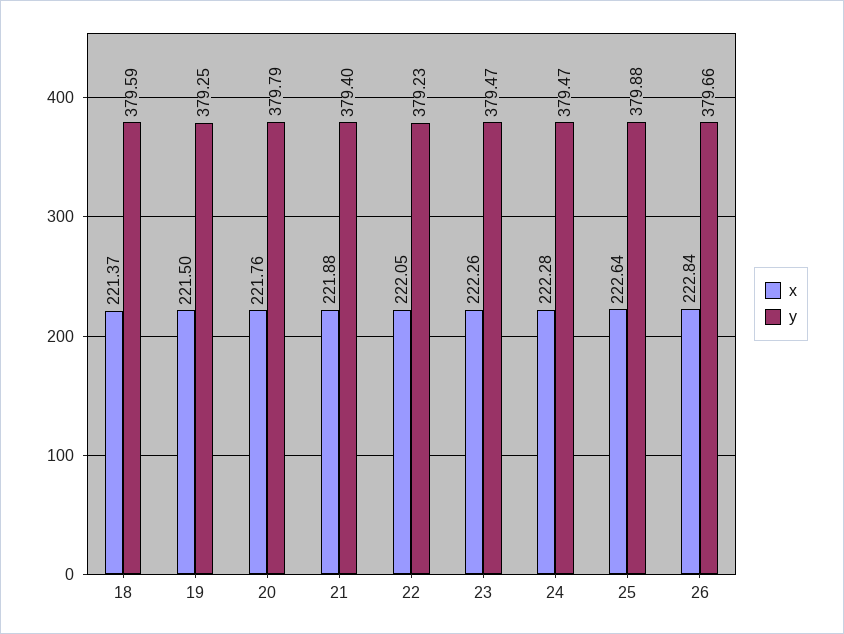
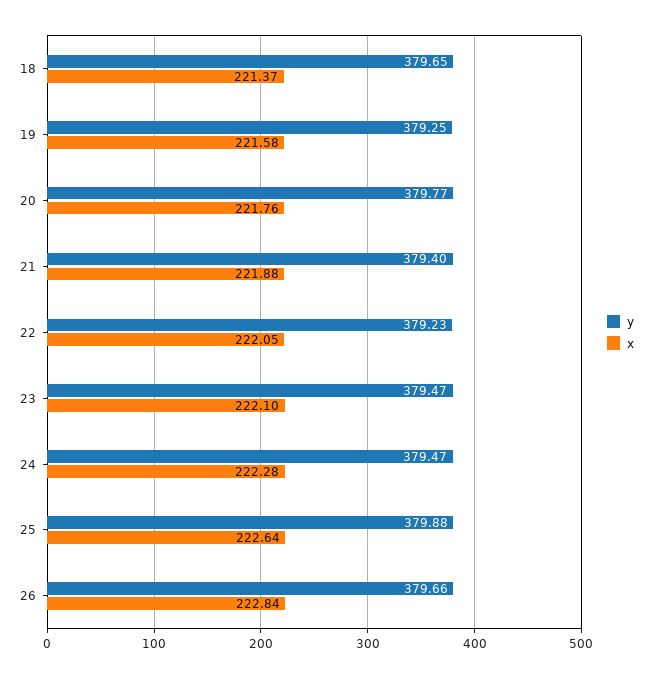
y, 18: 379.59 -> 379.65
x, 19: 221.5 -> 221.58
y, 20: 379.79 -> 379.77
x, 23: 222.26 -> 222.1

